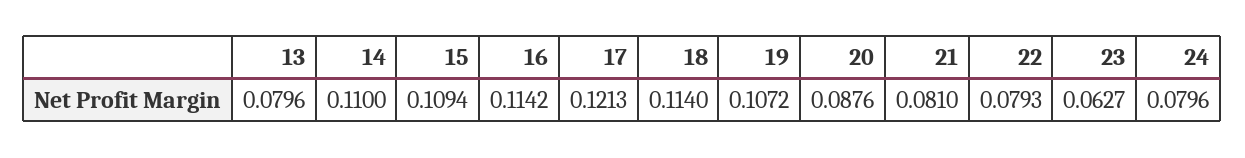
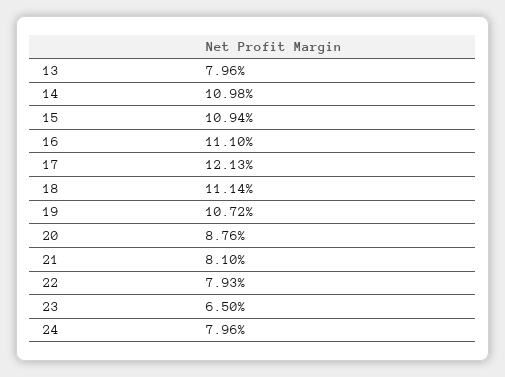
14: 0.11 -> 0.1098
16: 0.1142 -> 0.111
18: 0.114 -> 0.1114
23: 0.0627 -> 0.065

